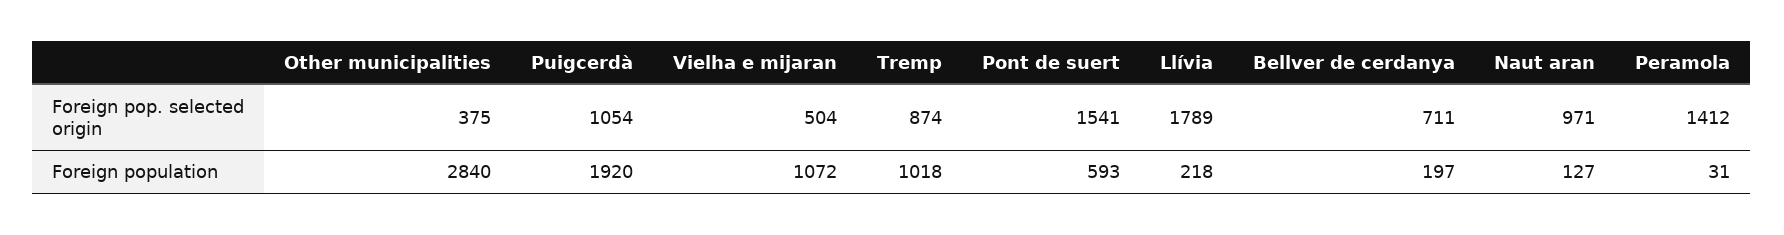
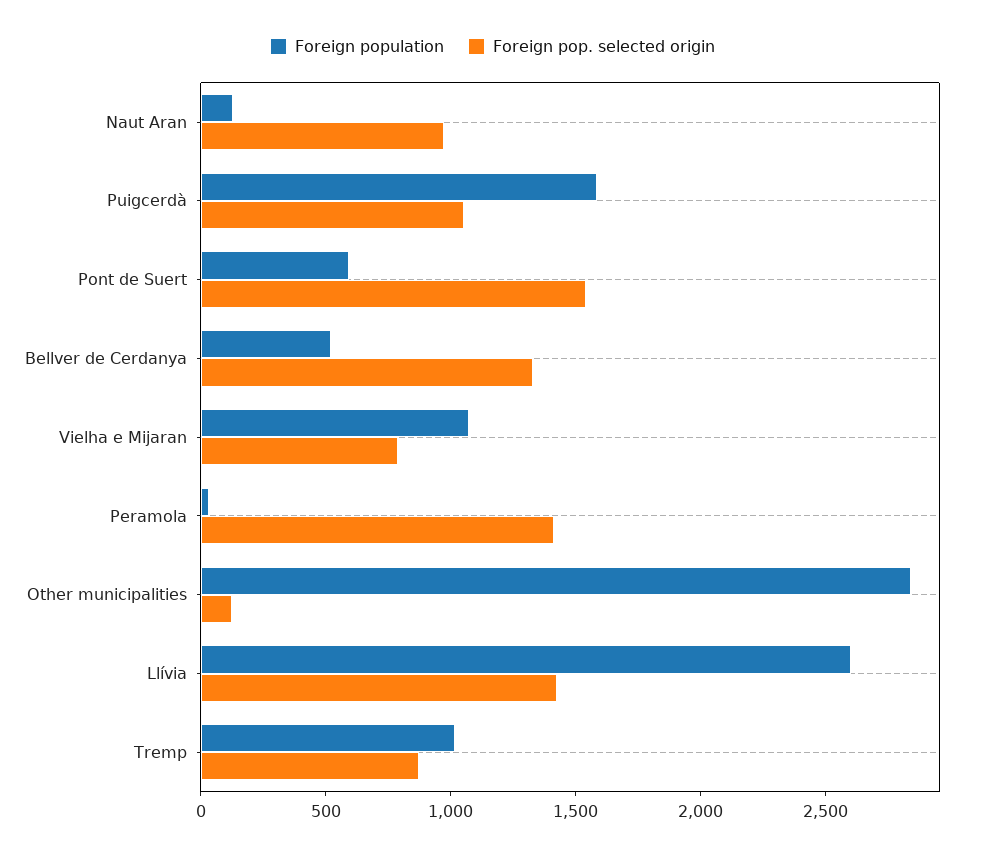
Foreign pop. selected origin, Other municipalities: 375 -> 100
Foreign pop. selected origin, Vielha e mijaran: 504 -> 800
Foreign pop. selected origin, Llívia: 1789 -> 1400
Foreign pop. selected origin, Bellver de cerdanya: 711 -> 1300
Foreign population, Puigcerdà: 1920 -> 1600
Foreign population, Llívia: 218 -> 2600
Foreign population, Bellver de cerdanya: 197 -> 500

